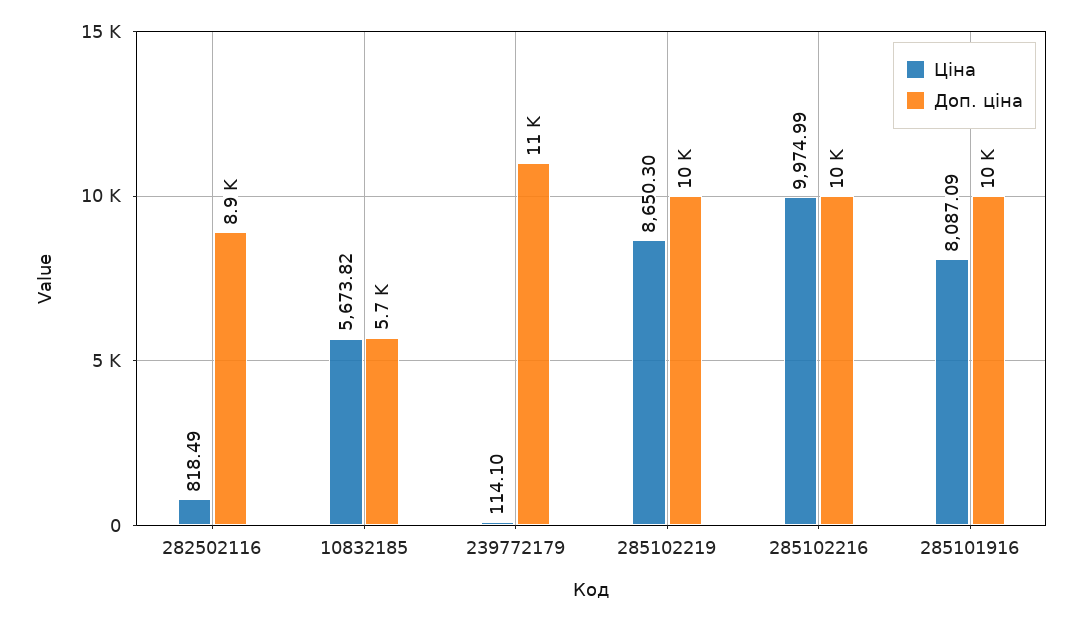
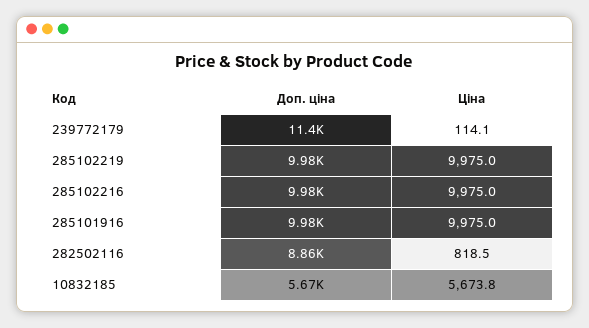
Ціна, 285102219: 8650.3 -> 9975
Ціна, 285101916: 8087.09 -> 9975

